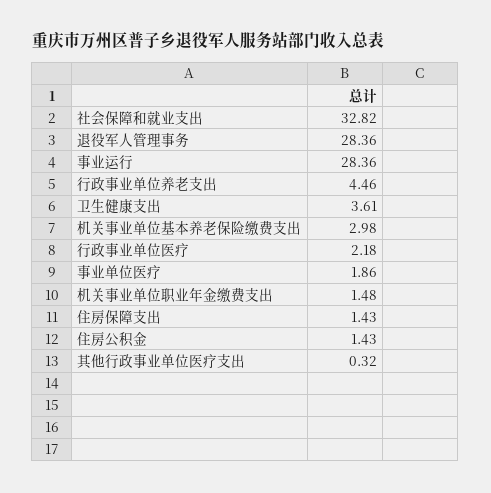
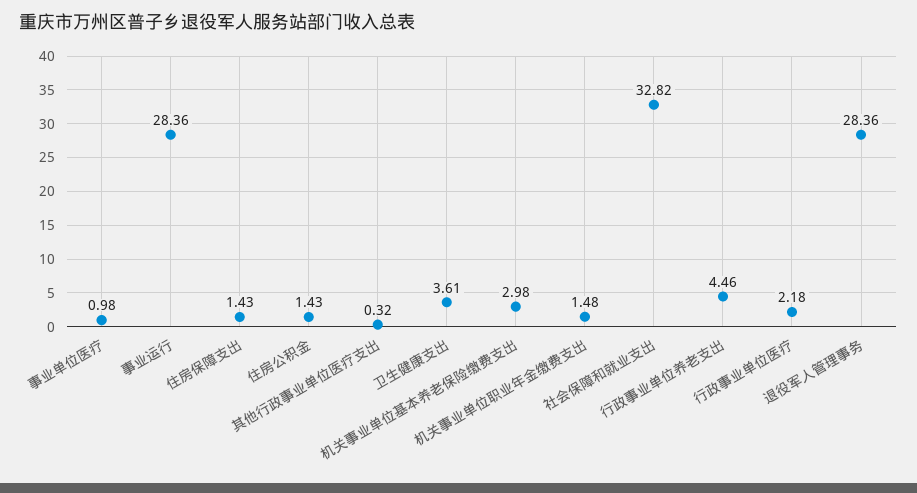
事业单位医疗: 1.86 -> 0.98

